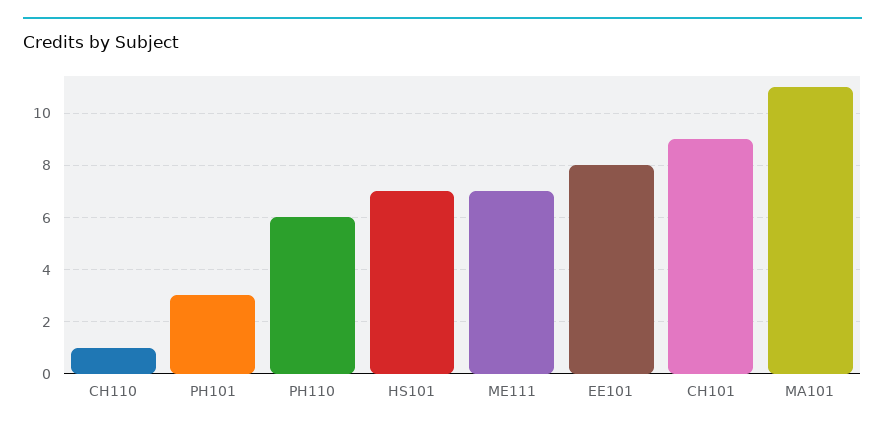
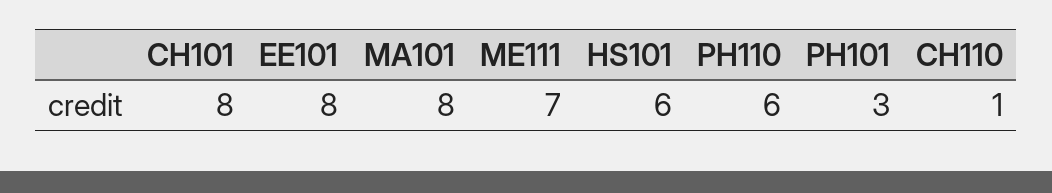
HS101: 7 -> 6
CH101: 9 -> 8
MA101: 11 -> 8

